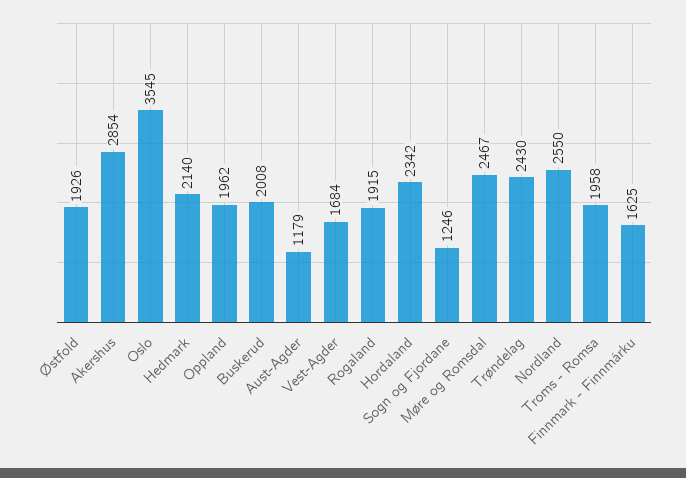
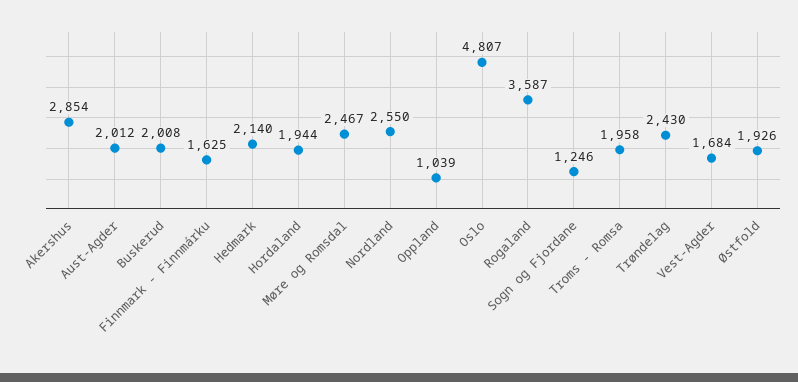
Oslo: 3545 -> 4807
Oppland: 1962 -> 1039
Aust-Agder: 1179 -> 2012
Rogaland: 1915 -> 3587
Hordaland: 2342 -> 1944

